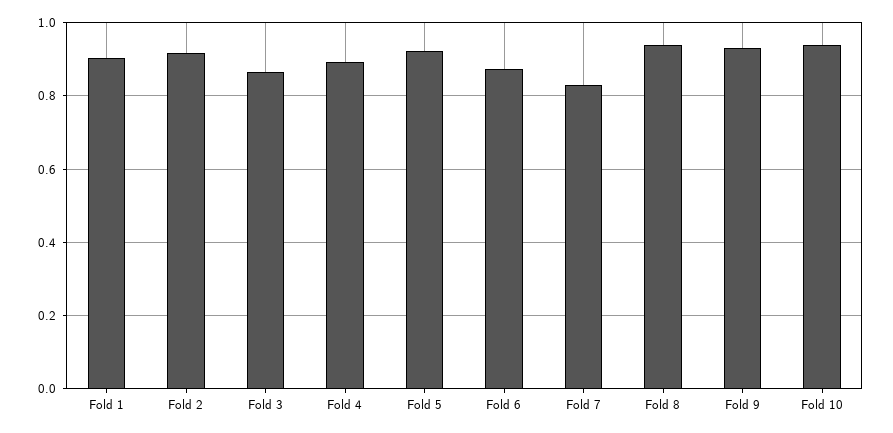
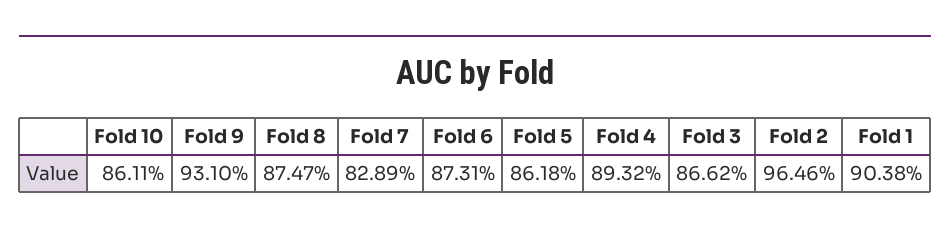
Fold 2: 0.92 -> 0.9646
Fold 5: 0.92 -> 0.8618
Fold 8: 0.94 -> 0.8747
Fold 10: 0.94 -> 0.8611

